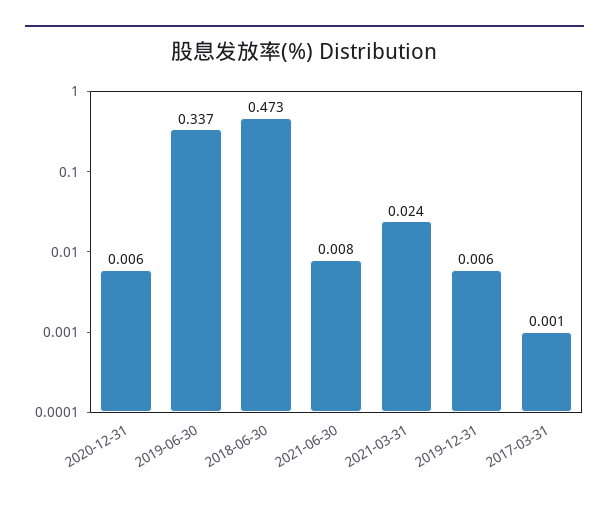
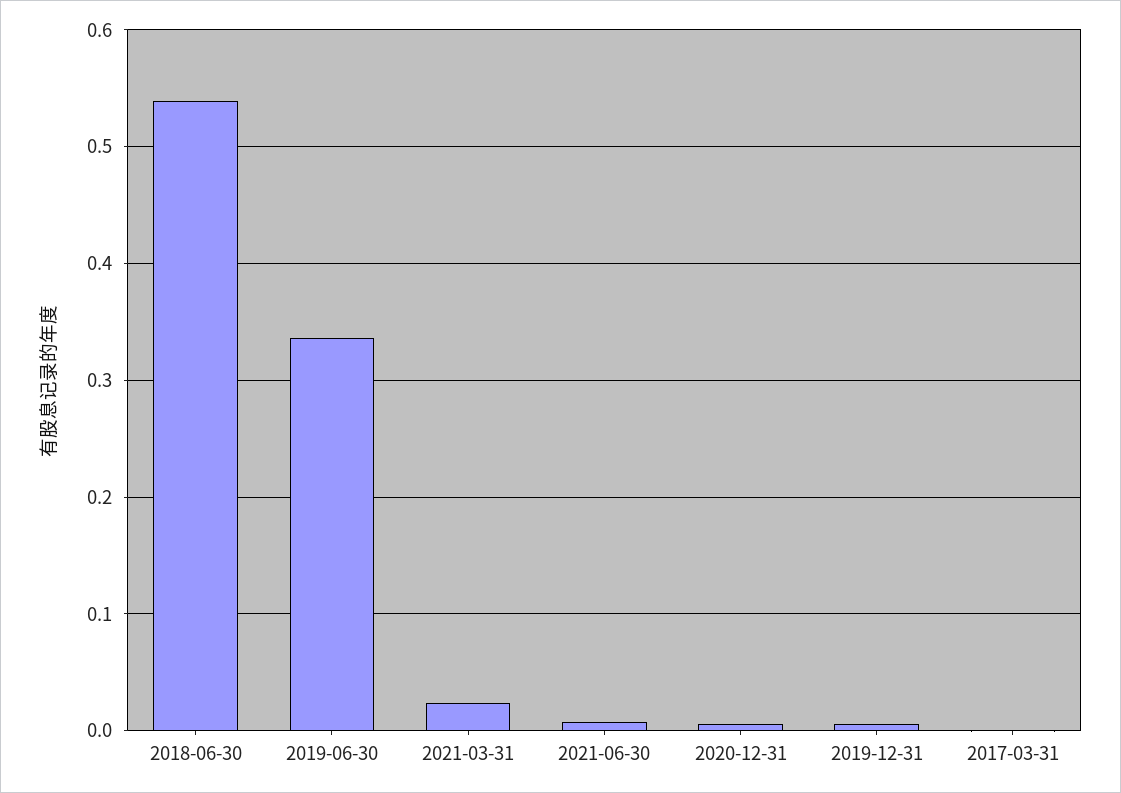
2018-06-30: 0.473 -> 0.54

